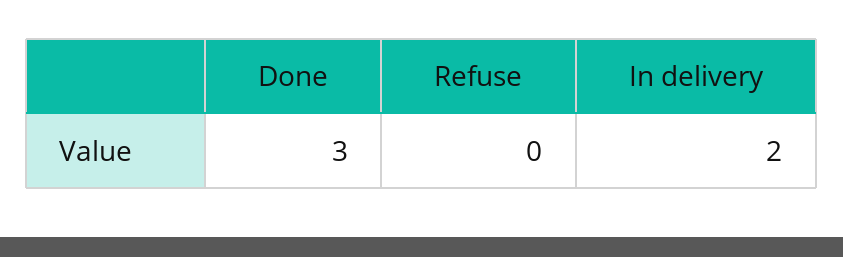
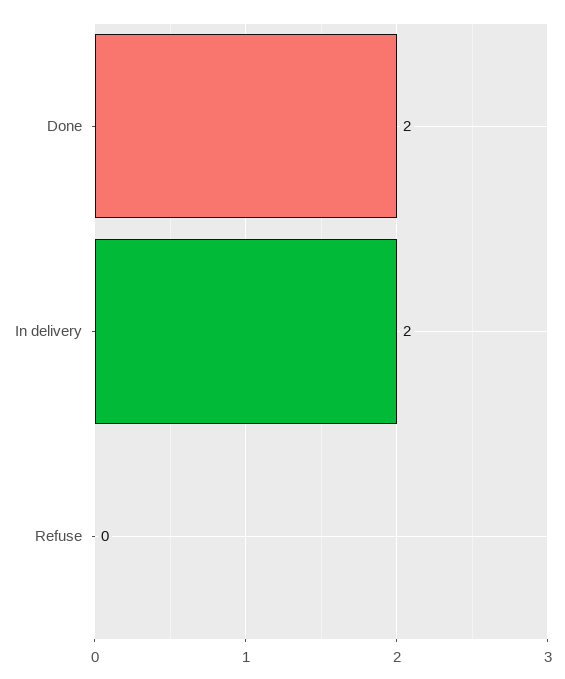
Done: 3 -> 2

